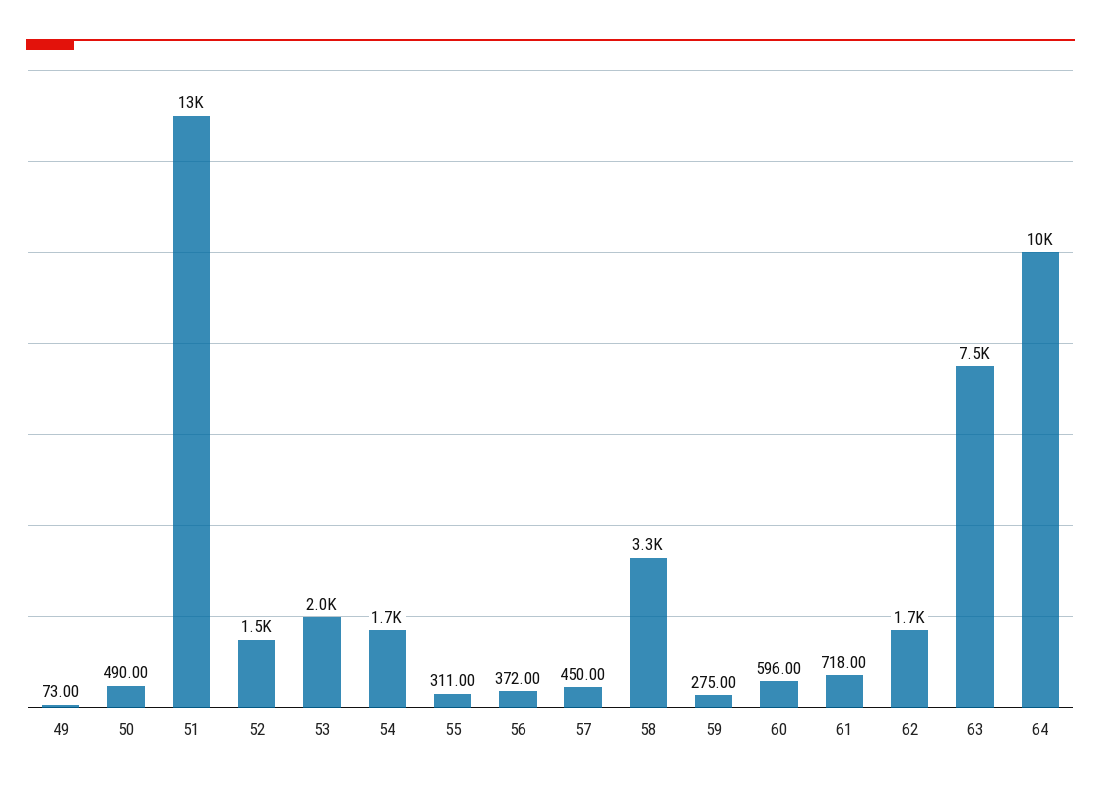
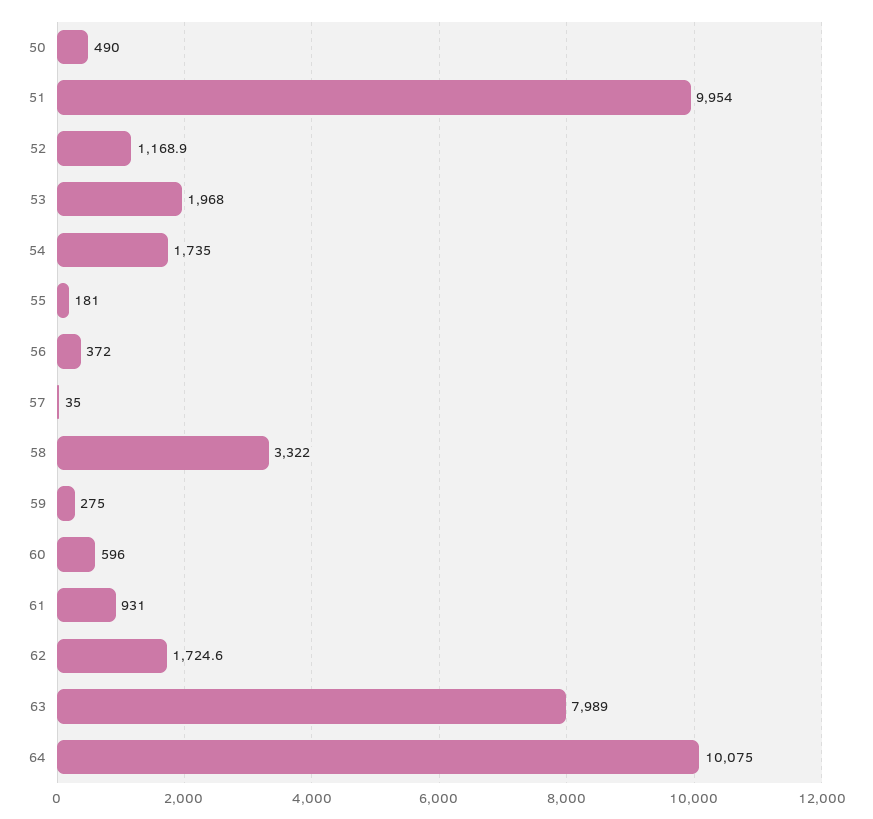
49: 73 -> none
51: 13000 -> 9954
52: 1500 -> 1168.9
55: 311 -> 181
57: 450 -> 35
61: 718 -> 931
63: 7500 -> 7989

